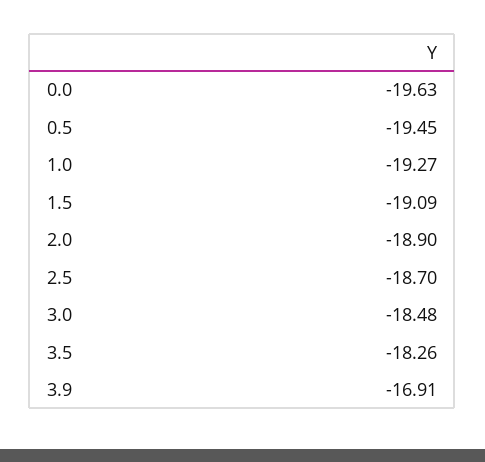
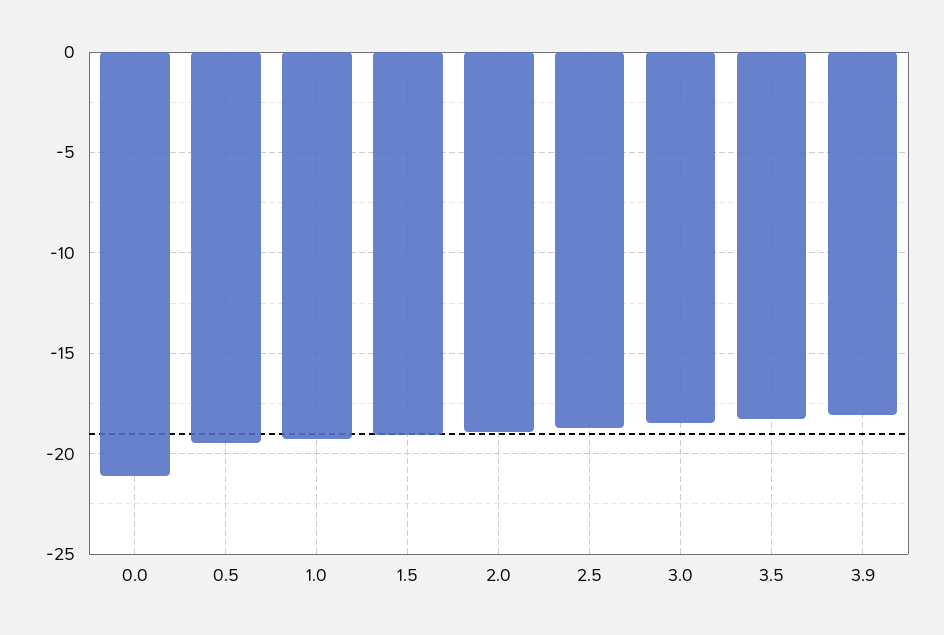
0.0: -19.63 -> -21
3.9: -16.91 -> -18

